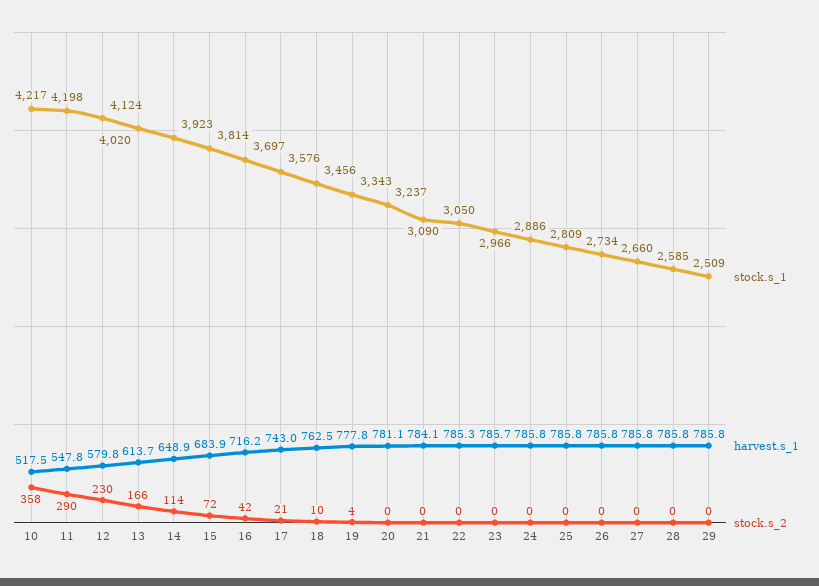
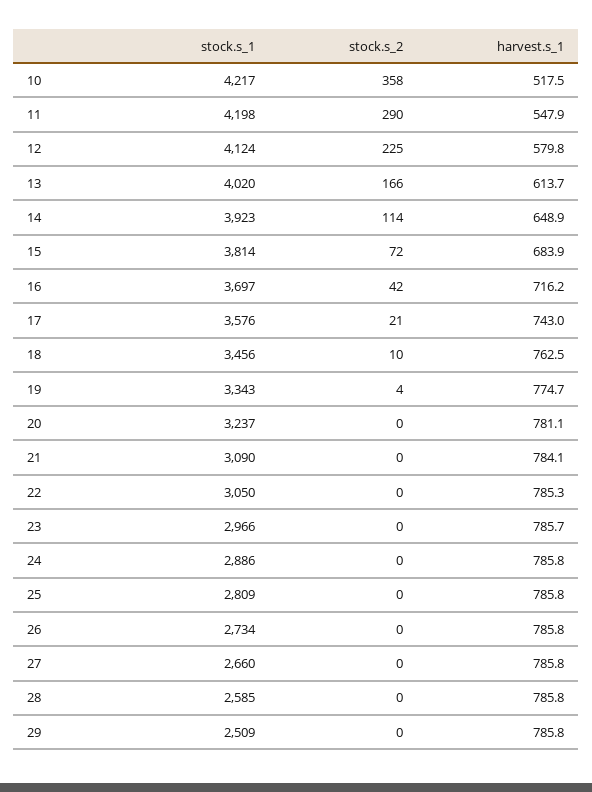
harvest.s_1, 11: 547.8 -> 547.9
stock.s_2, 12: 230 -> 225
harvest.s_1, 19: 777.8 -> 774.7

